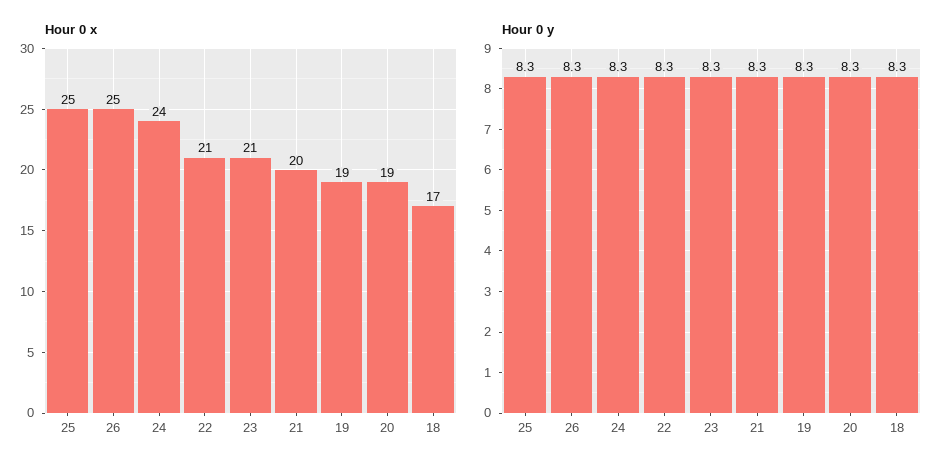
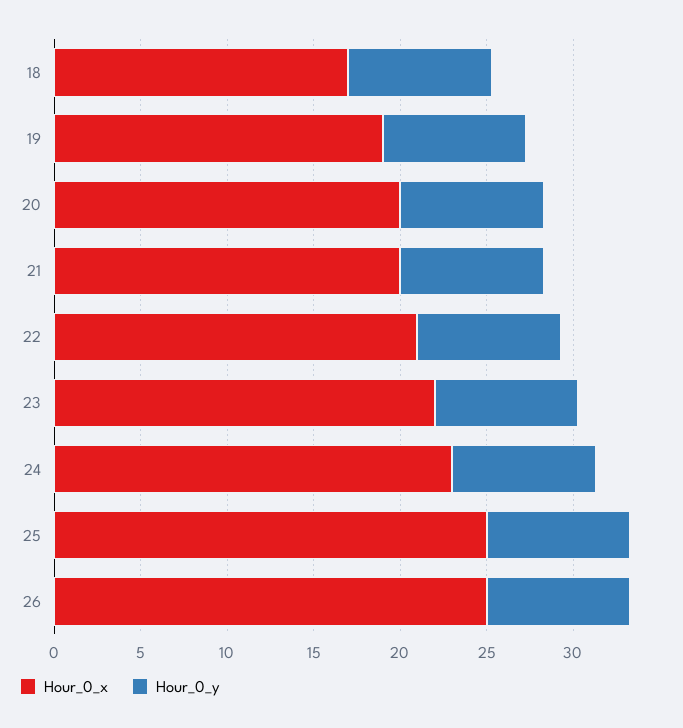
Hour 0 x, 24: 24 -> 23
Hour 0 x, 23: 21 -> 22
Hour 0 x, 20: 19 -> 20

